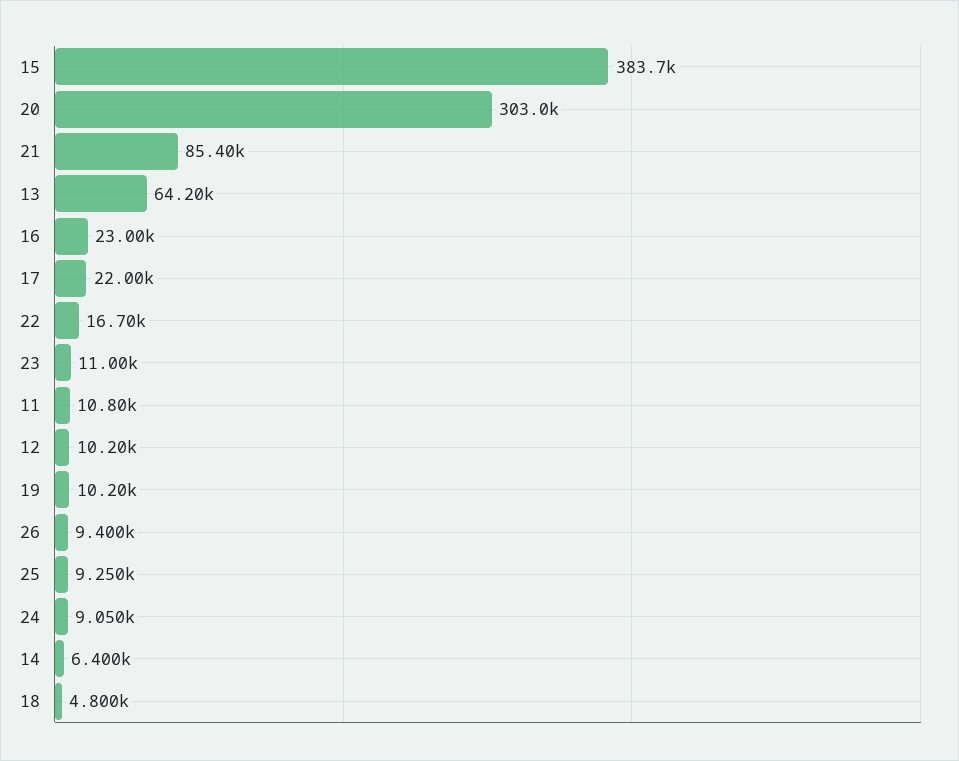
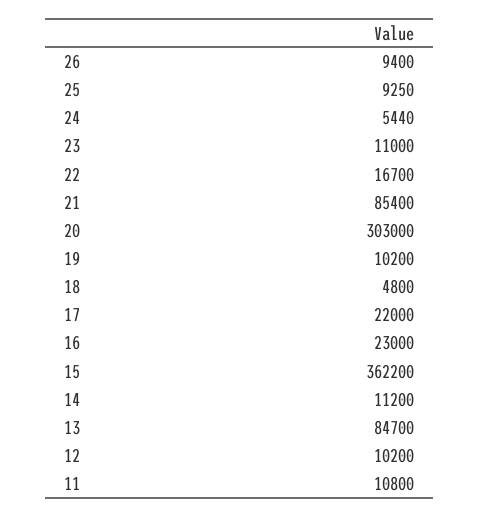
15: 383700 -> 362200
13: 64200 -> 84700
24: 9050 -> 5440
14: 6400 -> 11200

